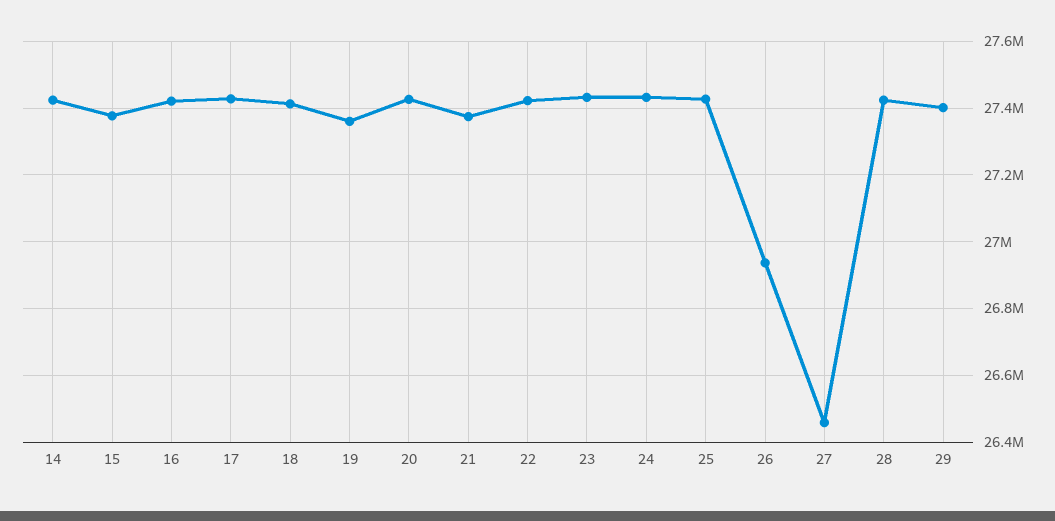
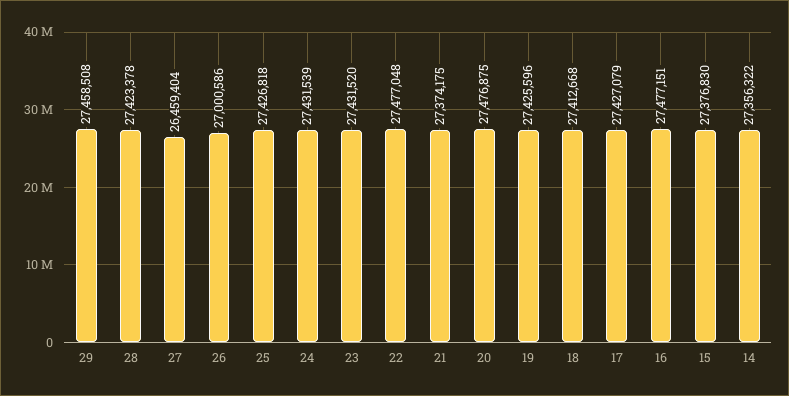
14: 27420000 -> 27356322
16: 27420000 -> 27477151
19: 27360000 -> 27425596
20: 27420000 -> 27476875
22: 27420000 -> 27477048
26: 26940000 -> 27000586
29: 27400000 -> 27458508

